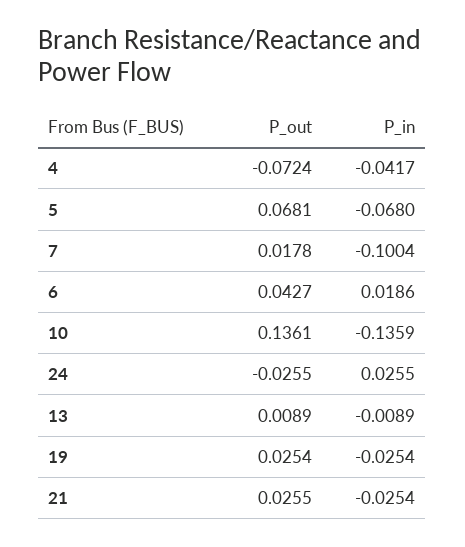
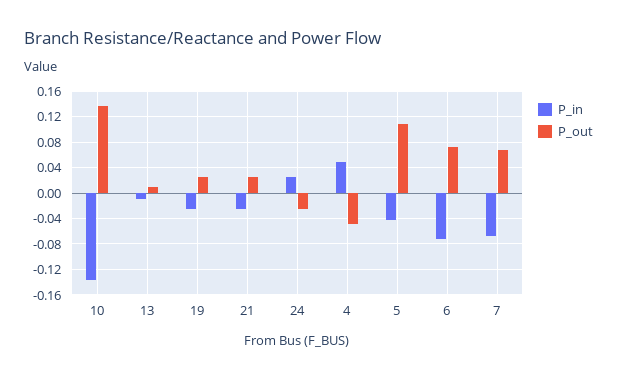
P_out, 4: -0.0724 -> -0.05
P_in, 4: -0.0417 -> 0.05
P_out, 5: 0.0681 -> 0.11
P_in, 5: -0.068 -> -0.04
P_out, 7: 0.0178 -> 0.07
P_in, 7: -0.1004 -> -0.07
P_out, 6: 0.0427 -> 0.07
P_in, 6: 0.0186 -> -0.07

